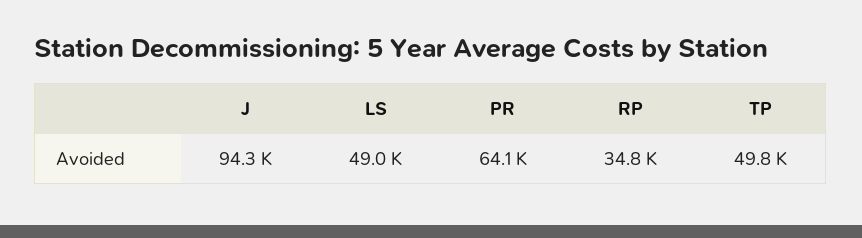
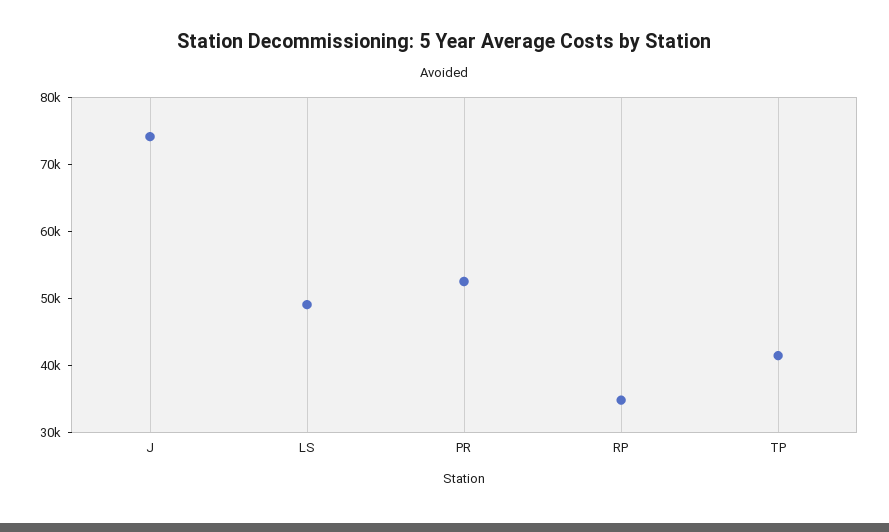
J: 94300 -> 74000
PR: 64100 -> 52000
TP: 49800 -> 42000

